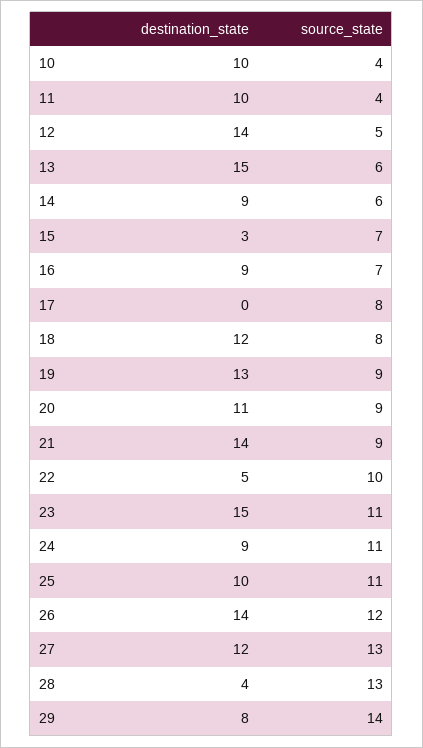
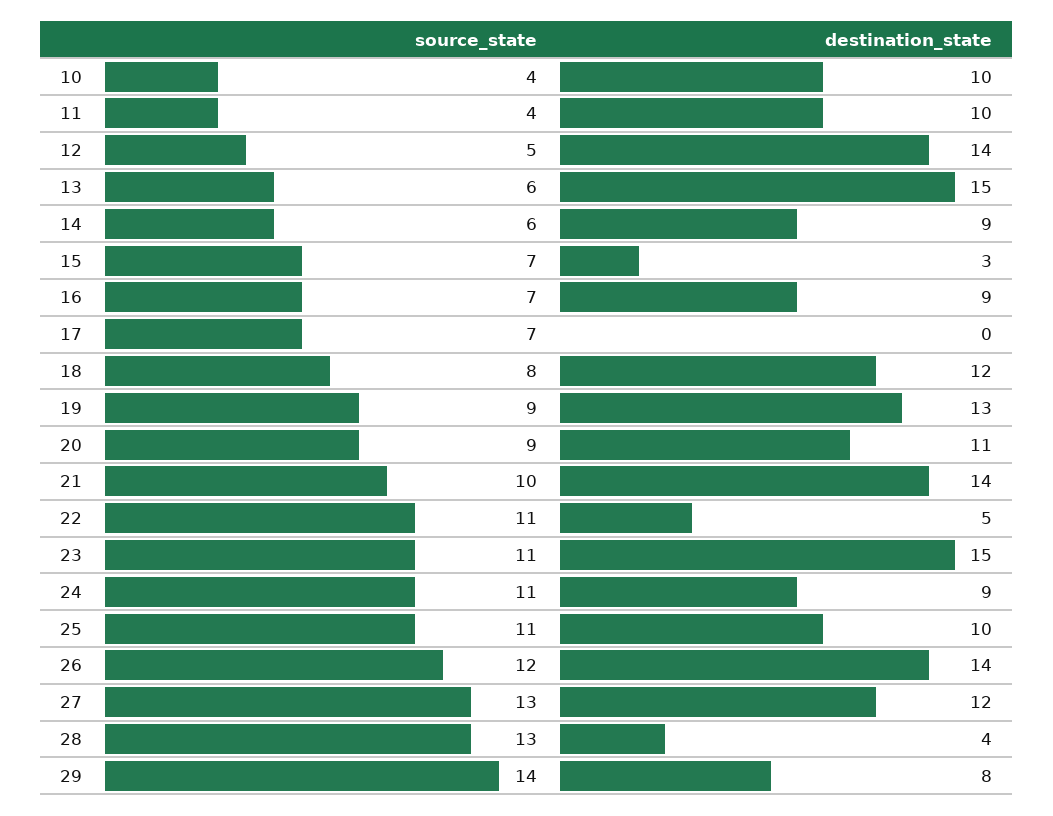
source_state, 17: 8 -> 7
source_state, 21: 9 -> 10
source_state, 22: 10 -> 11

